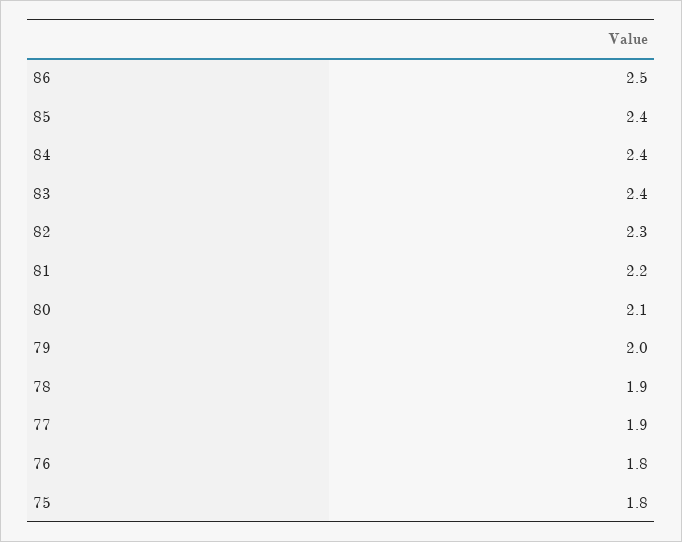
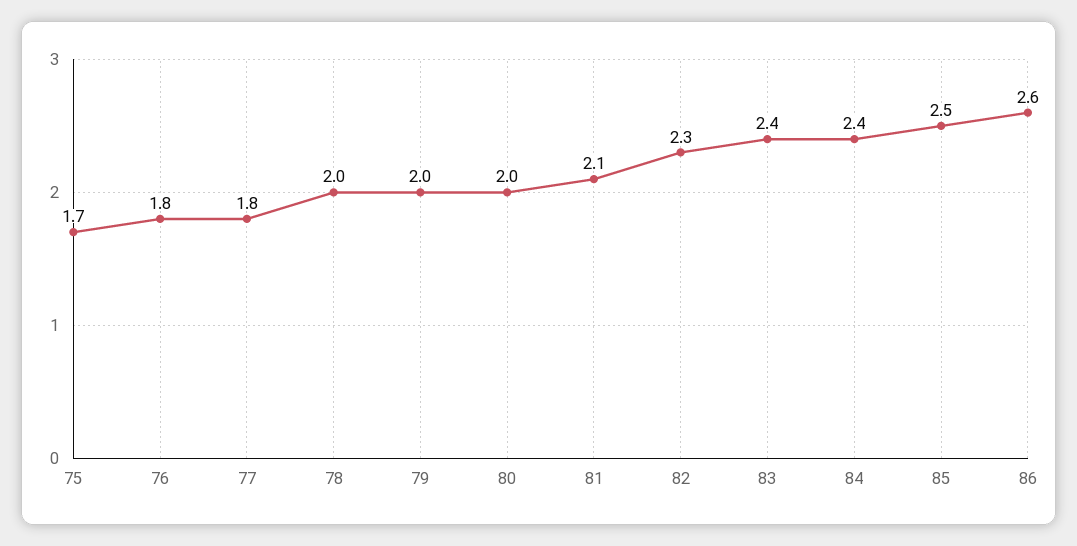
86: 2.5 -> 2.6
85: 2.4 -> 2.5
81: 2.2 -> 2.1
80: 2.1 -> 2
78: 1.9 -> 2
77: 1.9 -> 1.8
75: 1.8 -> 1.7

